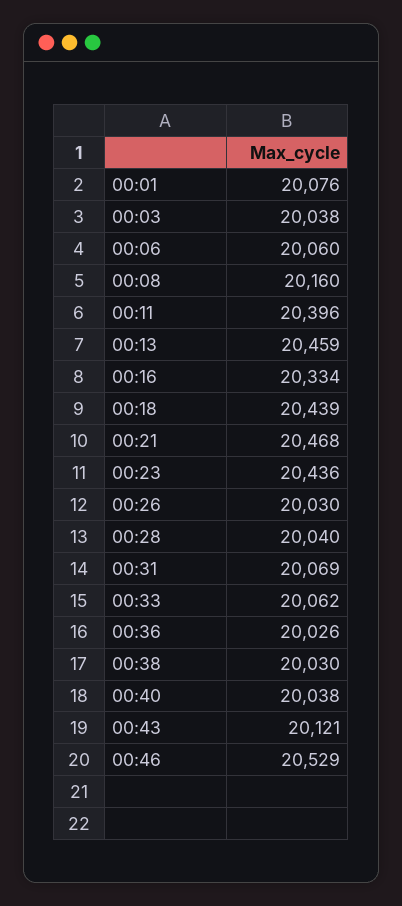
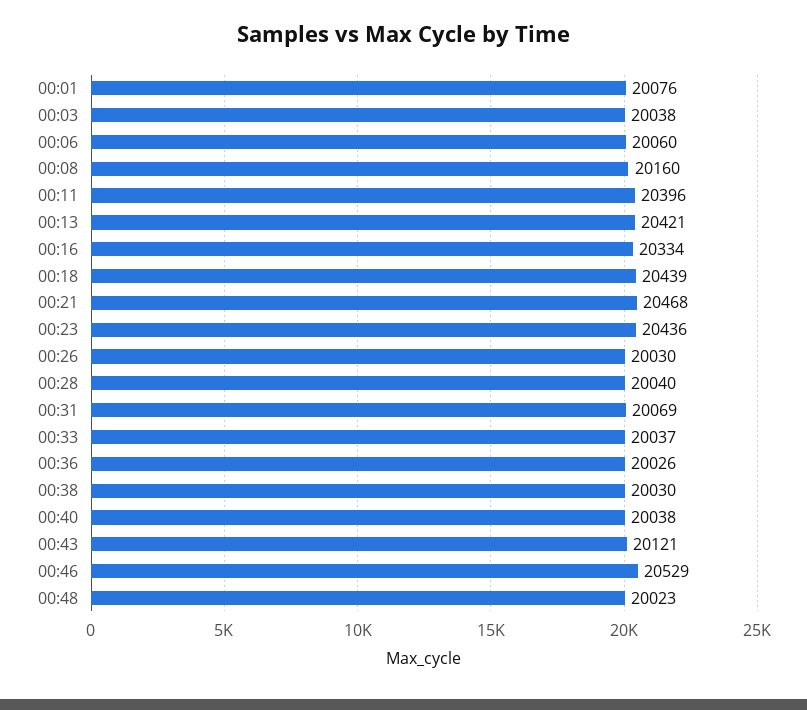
00:13: 20459 -> 20421
00:33: 20062 -> 20037
00:48: none -> 20023

